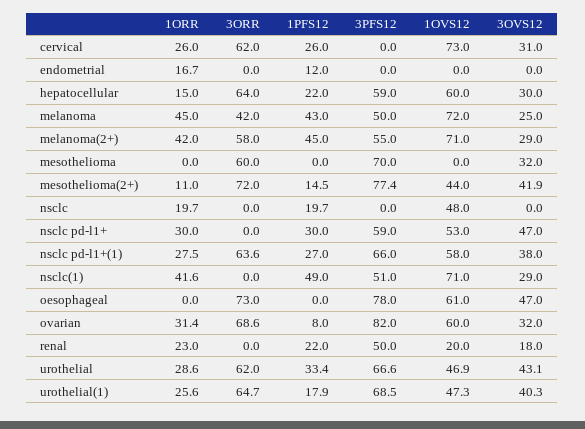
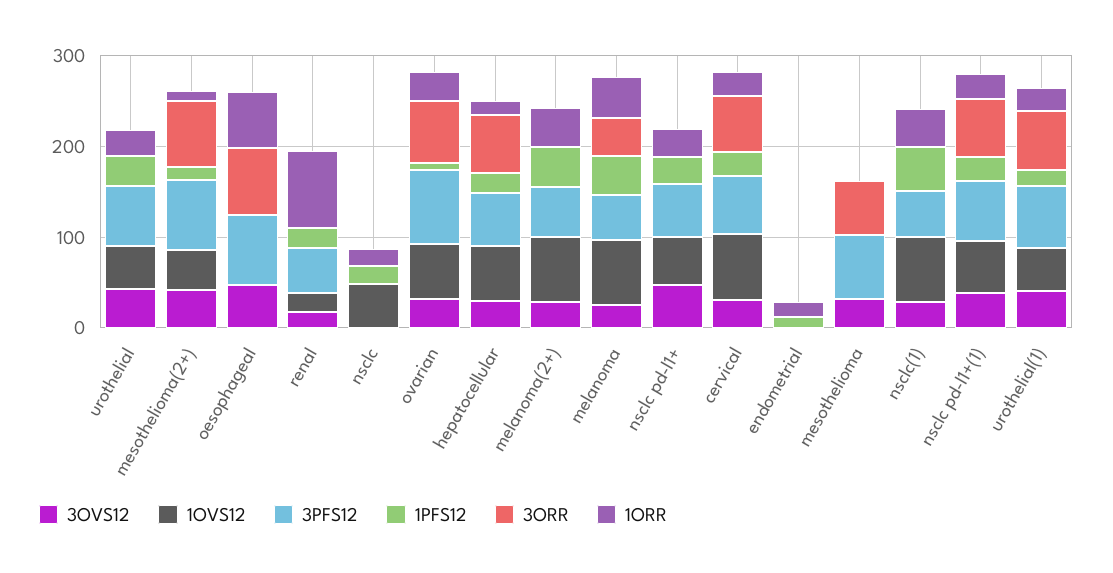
3PFS12, cervical: 0 -> 60
3ORR, melanoma(2+): 58 -> 0
1ORR, oesophageal: 0 -> 60
1OVS12, oesophageal: 61 -> 0
1ORR, renal: 23 -> 80
3ORR, urothelial: 62 -> 0

